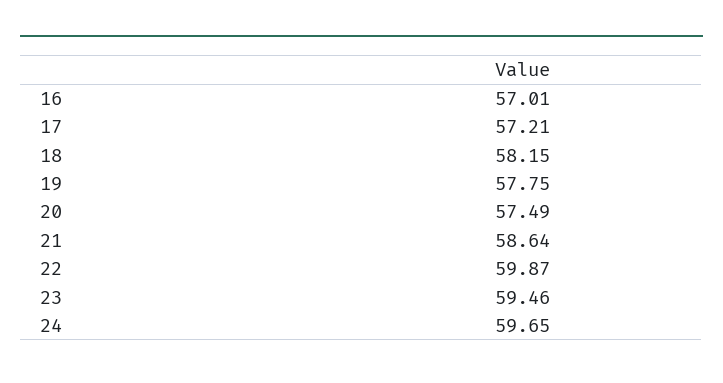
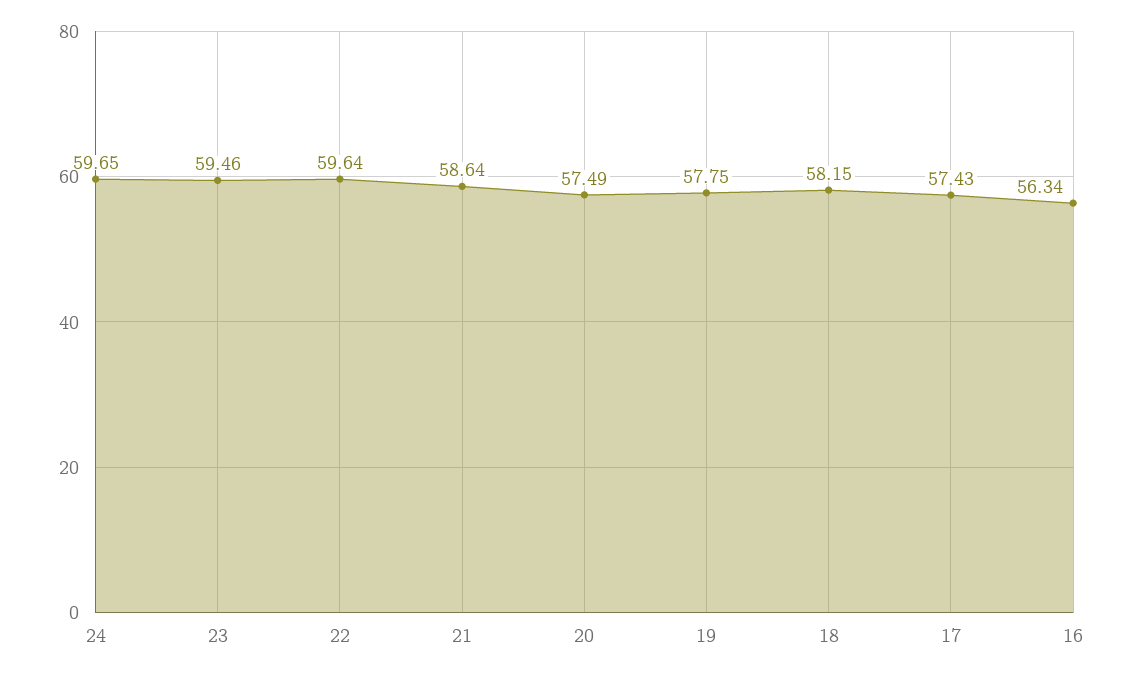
16: 57.01 -> 56.34
17: 57.21 -> 57.43
22: 59.87 -> 59.64

